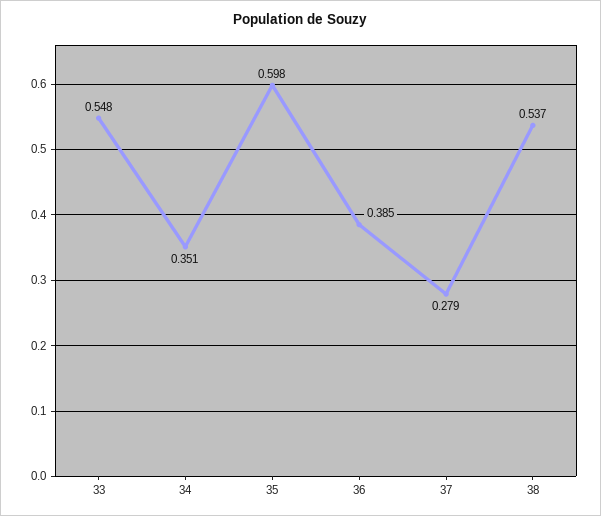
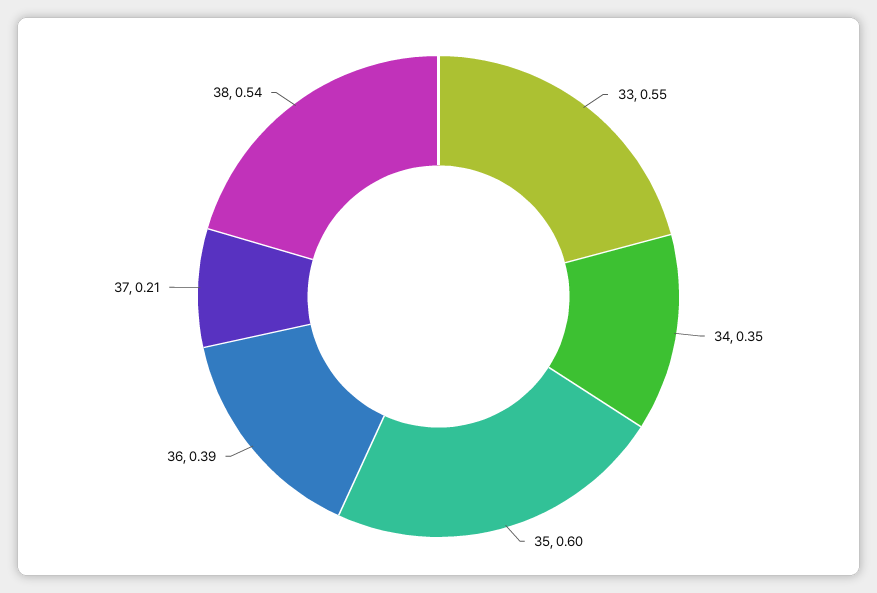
37: 0.279 -> 0.21

